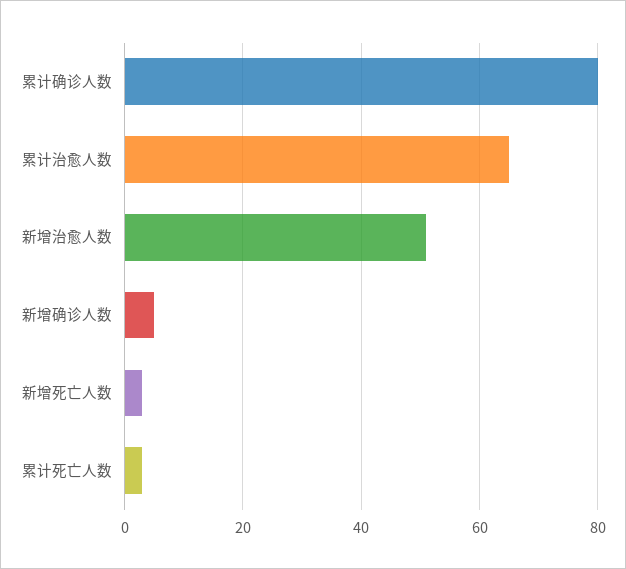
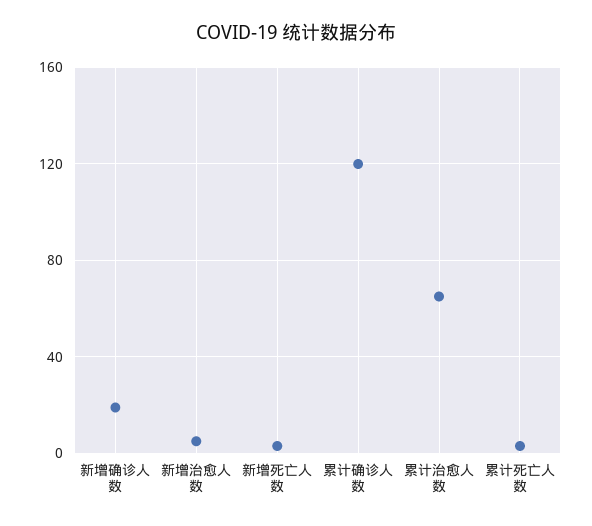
累计确诊人数: 80 -> 120
新增治愈人数: 50 -> 5
新增确诊人数: 5 -> 20

